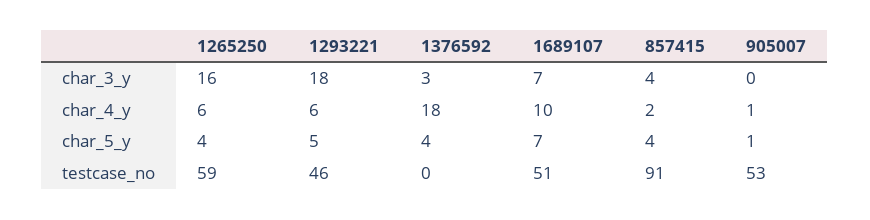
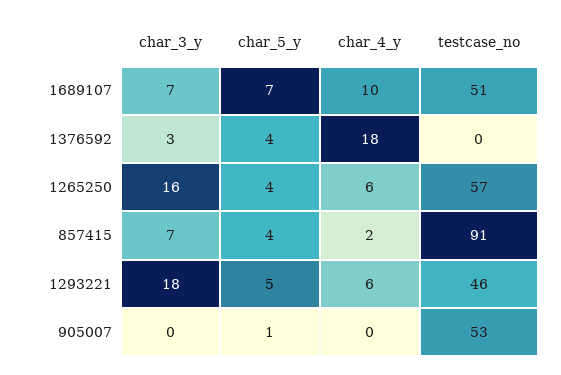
857415, char_3_y: 4 -> 7
905007, char_4_y: 1 -> 0
1265250, testcase_no: 59 -> 57

